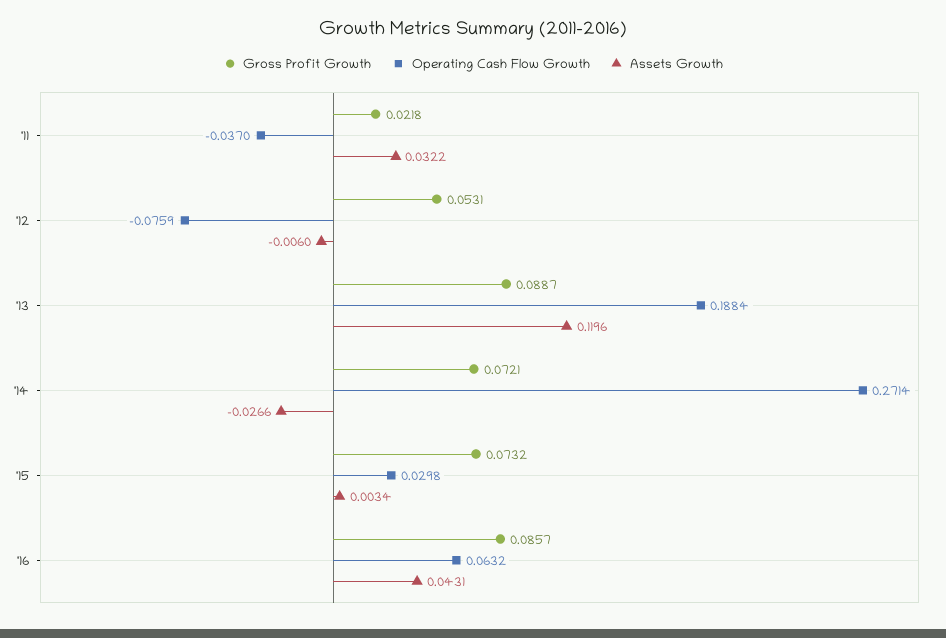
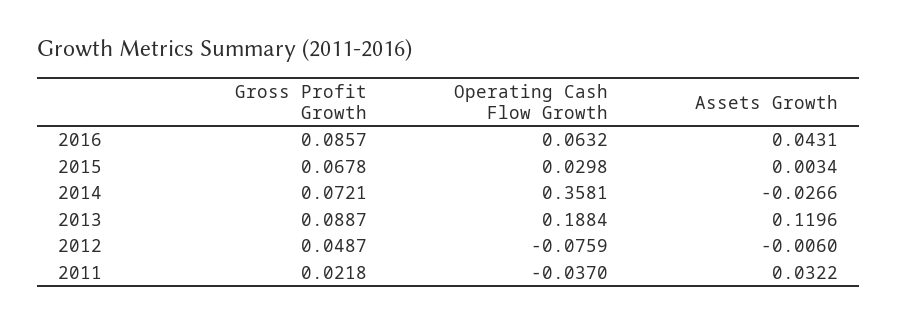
Gross Profit Growth, '12: 0.0531 -> 0.0487
Operating Cash Flow Growth, '14: 0.2714 -> 0.3581
Gross Profit Growth, '15: 0.0732 -> 0.0678

